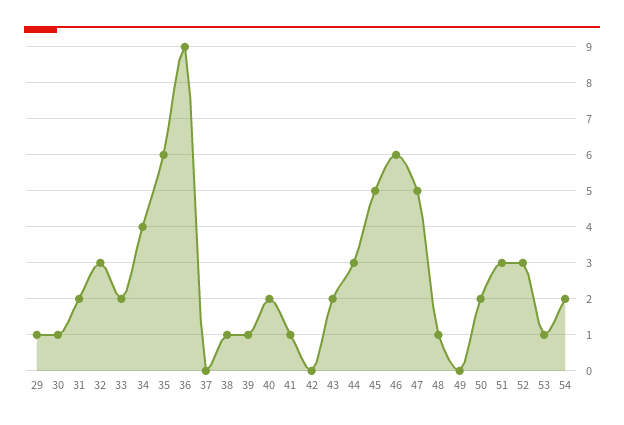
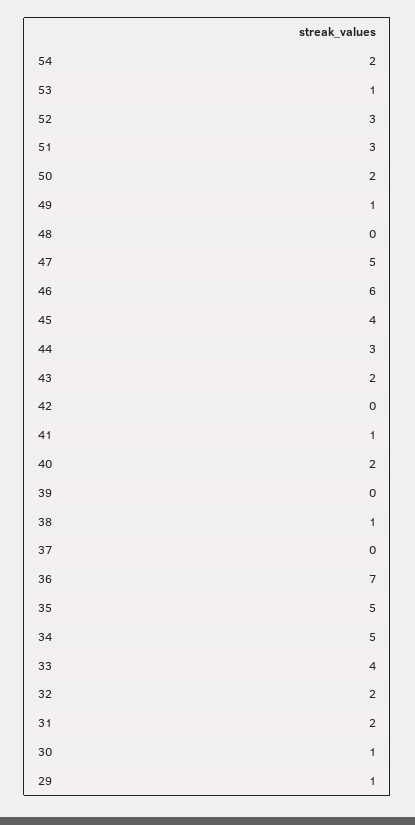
32: 3 -> 2
33: 2 -> 4
34: 4 -> 5
35: 6 -> 5
36: 9 -> 7
39: 1 -> 0
45: 5 -> 4
48: 1 -> 0
49: 0 -> 1

